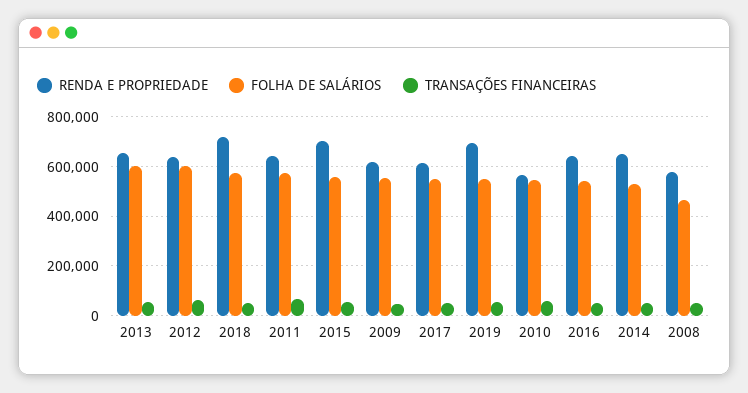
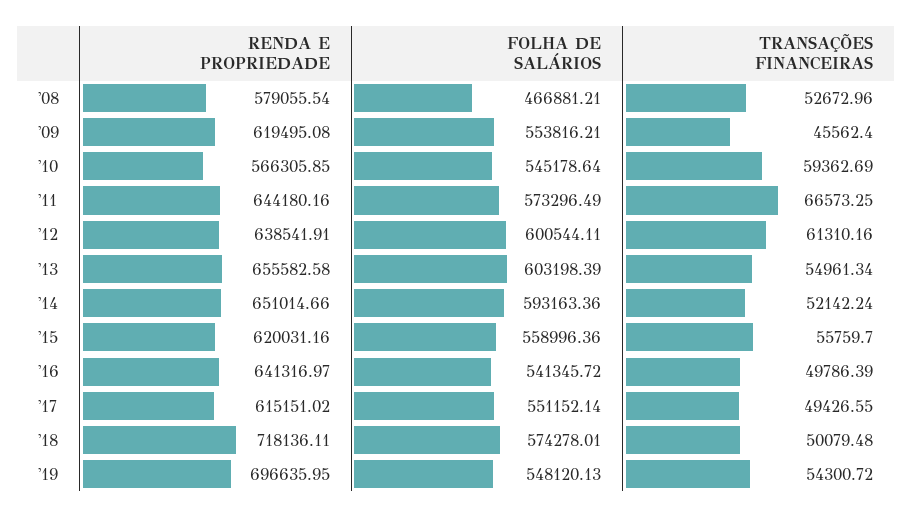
RENDA E PROPRIEDADE, 2015: 700000 -> 620031.16
FOLHA DE SALÁRIOS, 2014: 525000 -> 593163.36

